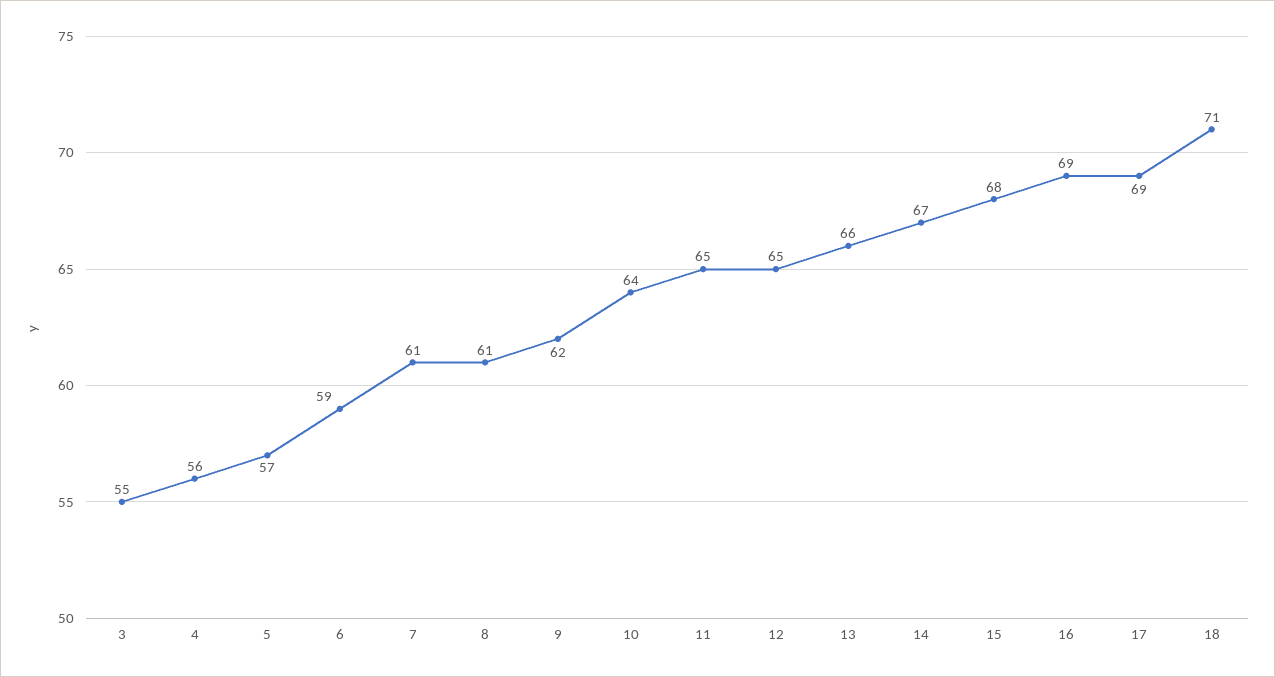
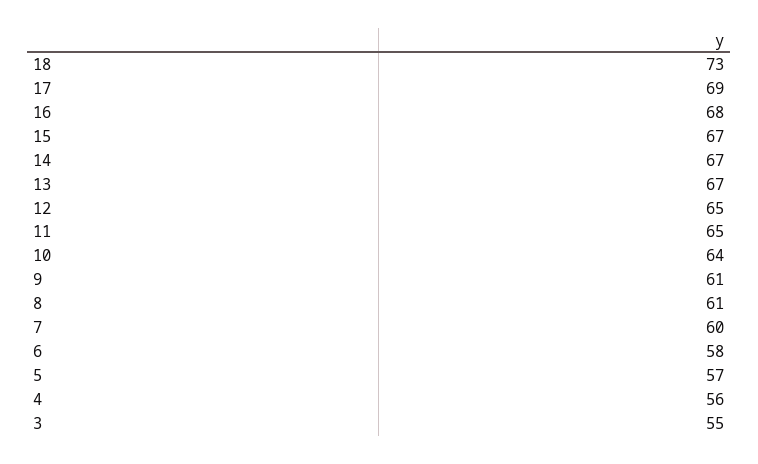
6: 59 -> 58
7: 61 -> 60
9: 62 -> 61
13: 66 -> 67
15: 68 -> 67
16: 69 -> 68
18: 71 -> 73

